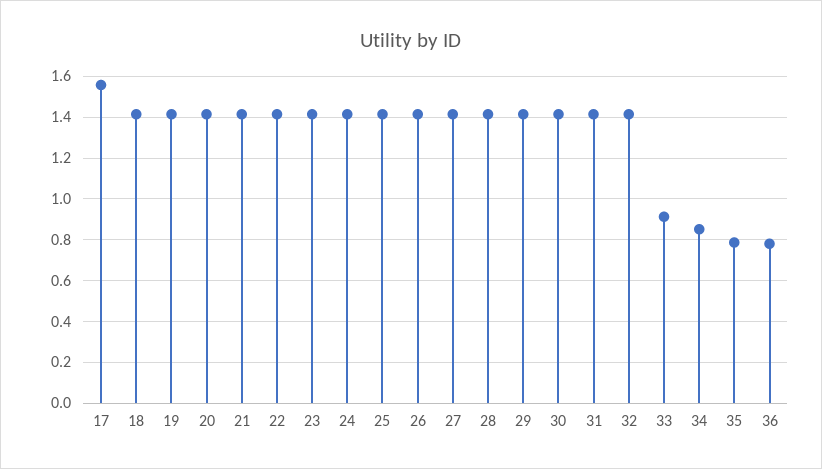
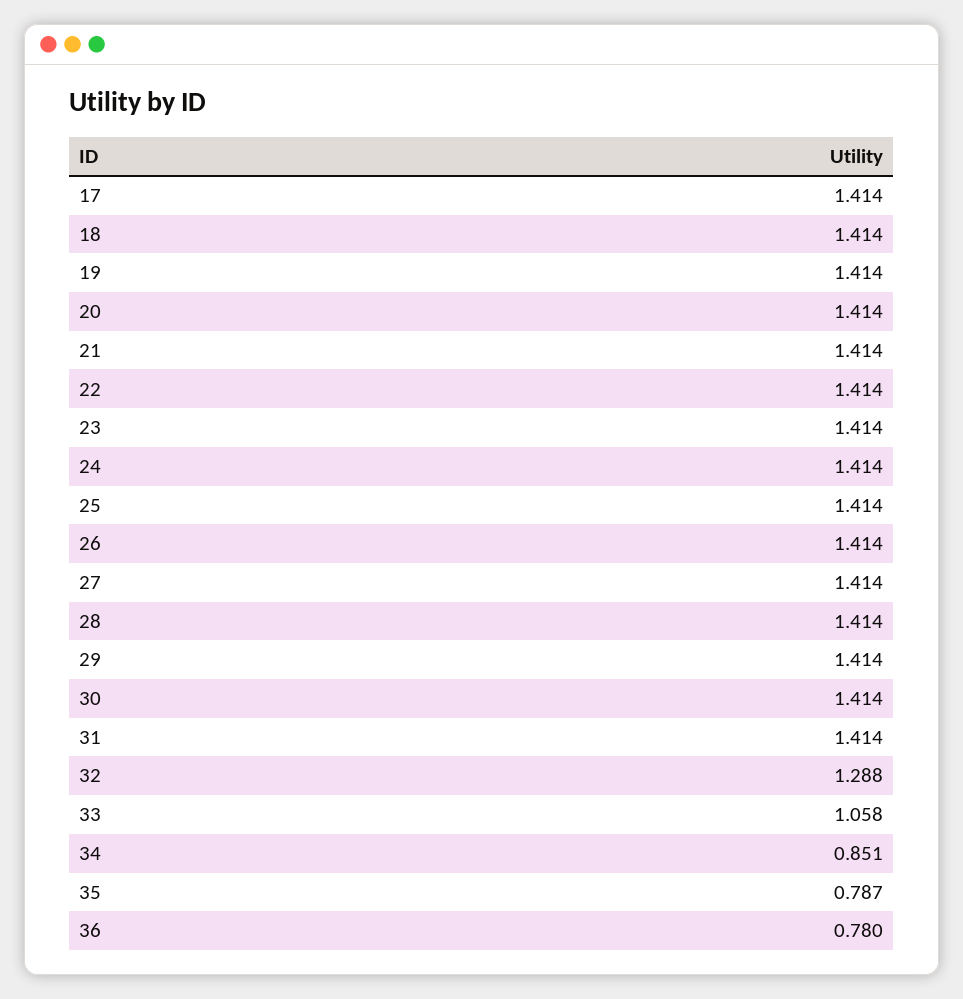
17: 1.55 -> 1.414
32: 1.4 -> 1.288
33: 0.9 -> 1.058

